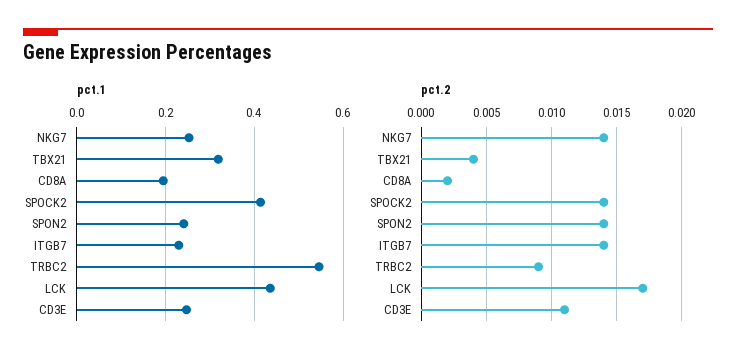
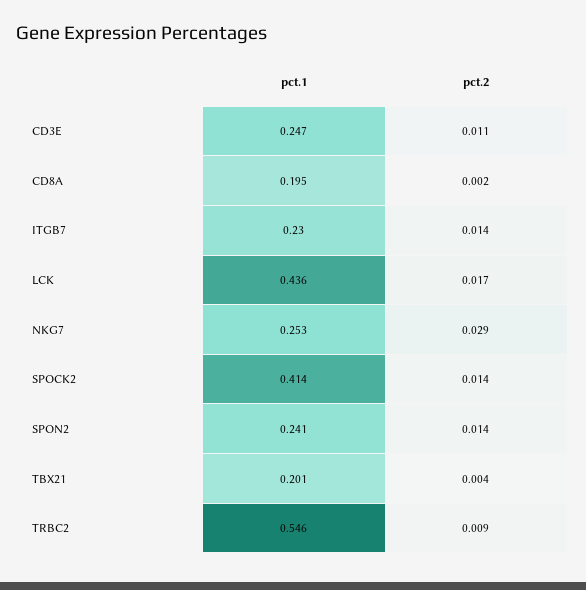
pct.1, TBX21: 0.32 -> 0.201
pct.2, NKG7: 0.014 -> 0.029

